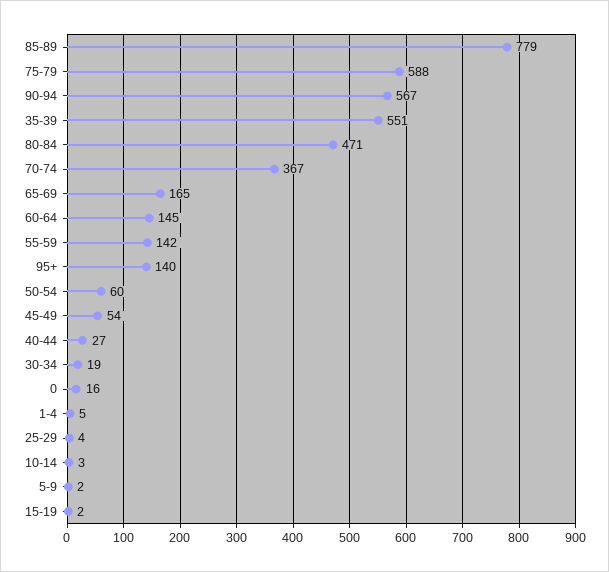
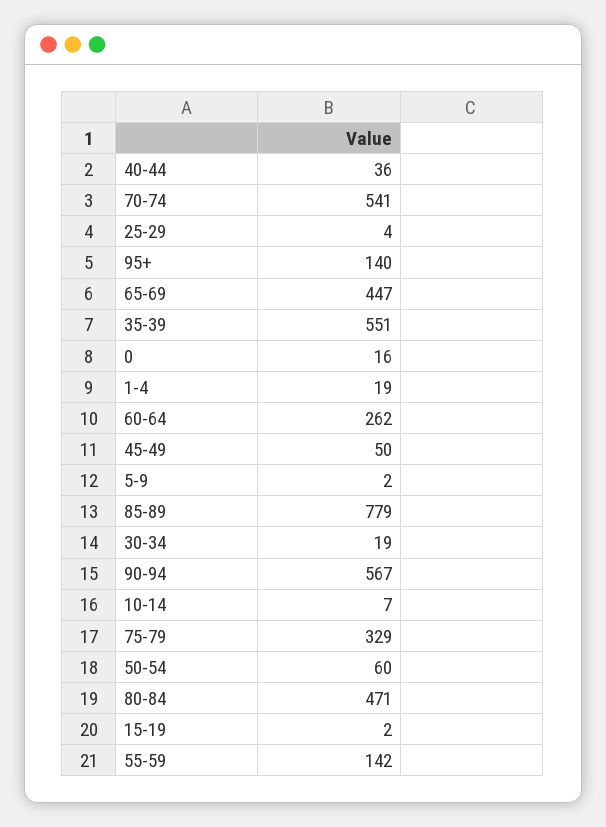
75-79: 588 -> 329
70-74: 367 -> 541
65-69: 165 -> 447
60-64: 145 -> 262
45-49: 54 -> 50
40-44: 27 -> 36
1-4: 5 -> 19
10-14: 3 -> 7

